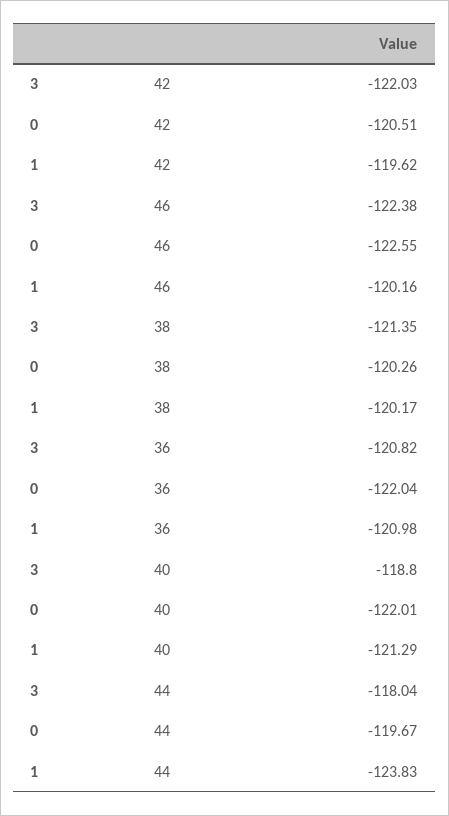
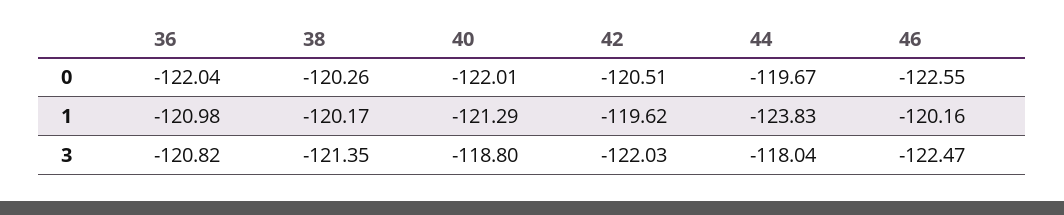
3, 46: -122.38 -> -122.47

